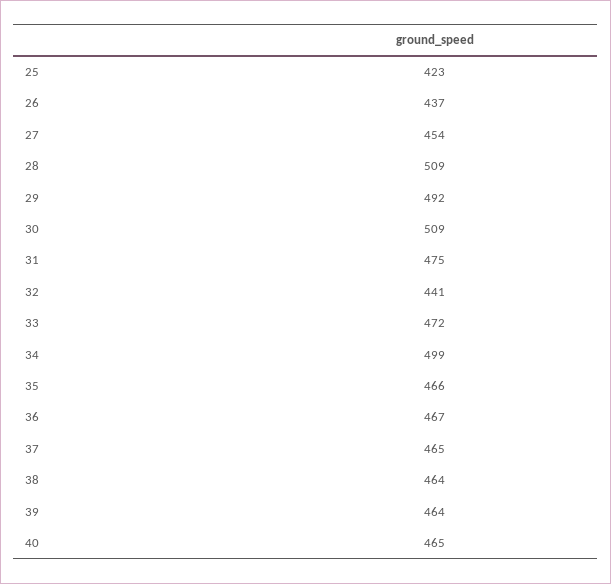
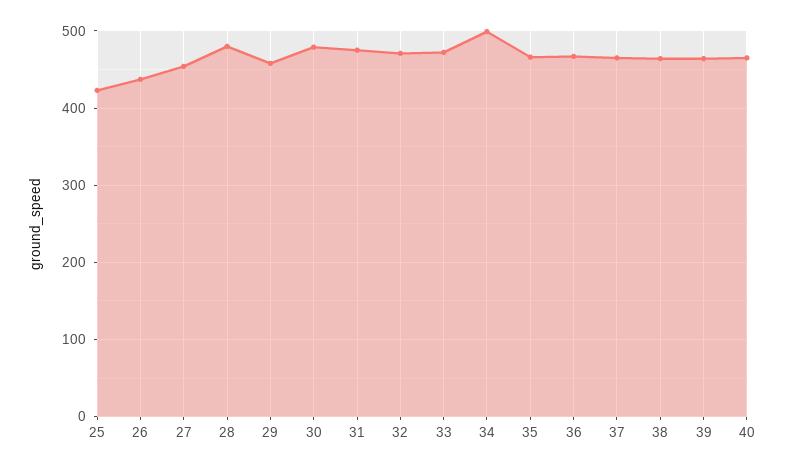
28: 509 -> 480
29: 492 -> 460
30: 509 -> 480
32: 441 -> 470

